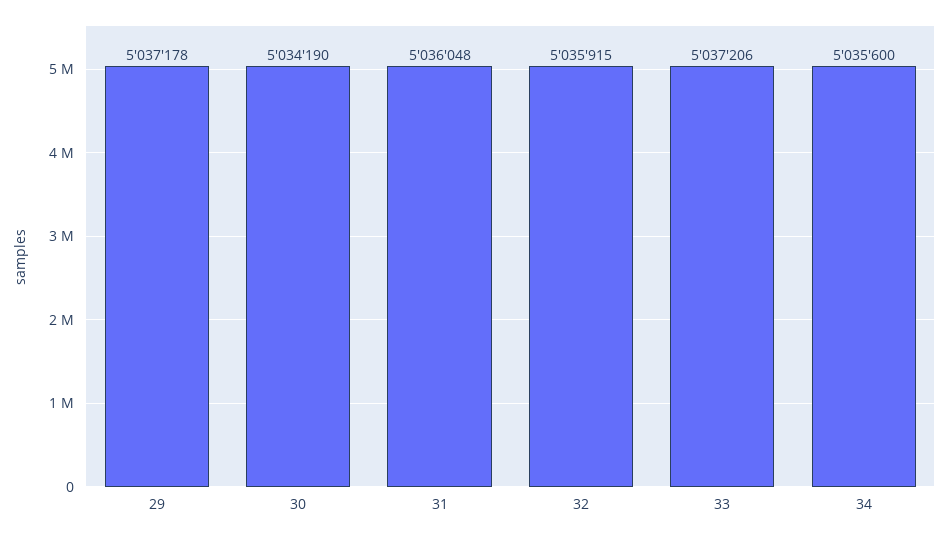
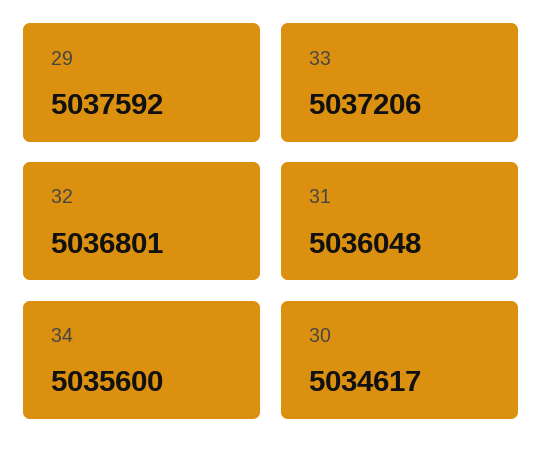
29: 5037178 -> 5037592
30: 5034190 -> 5034617
32: 5035915 -> 5036801

